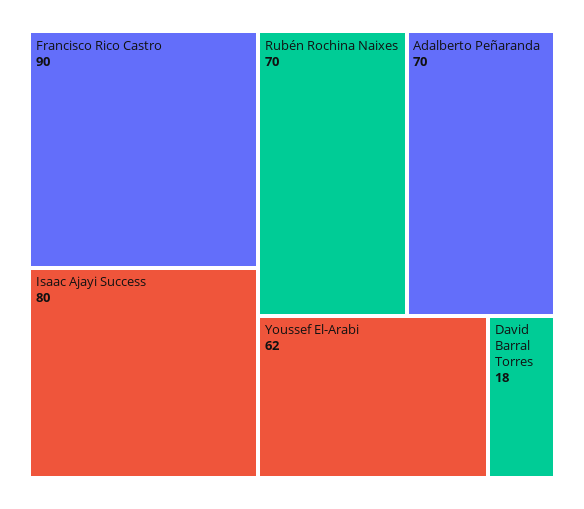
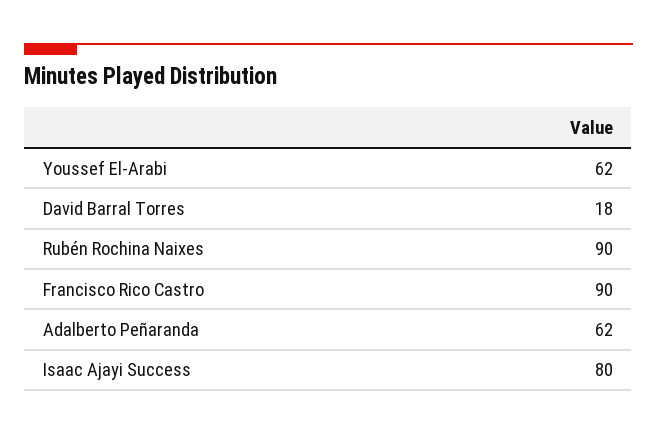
Rubén Rochina Naixes: 70 -> 90
Adalberto Peñaranda: 70 -> 62

